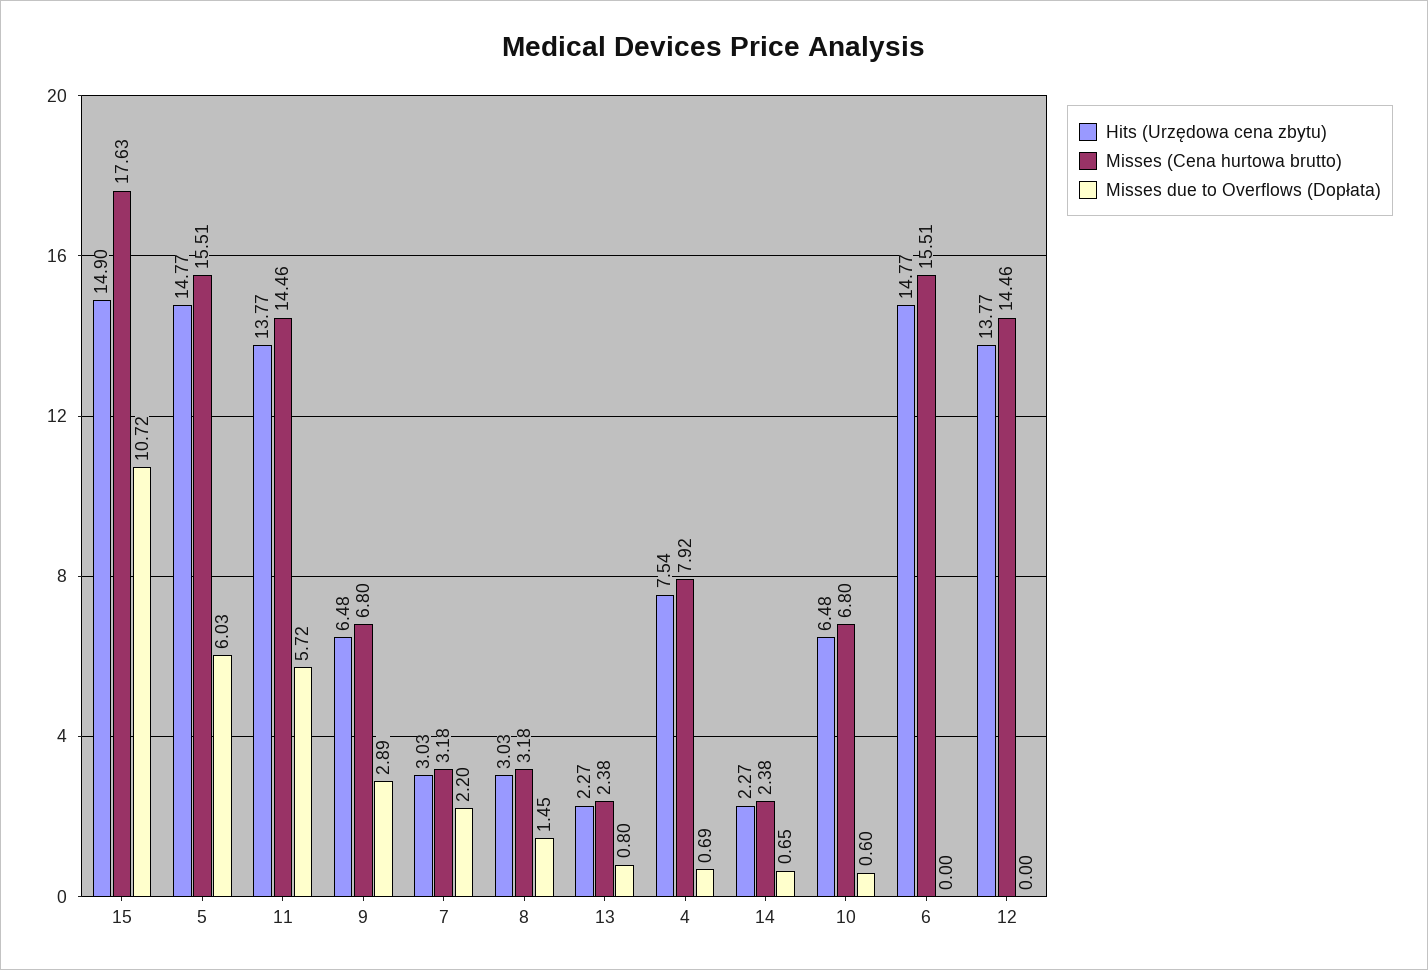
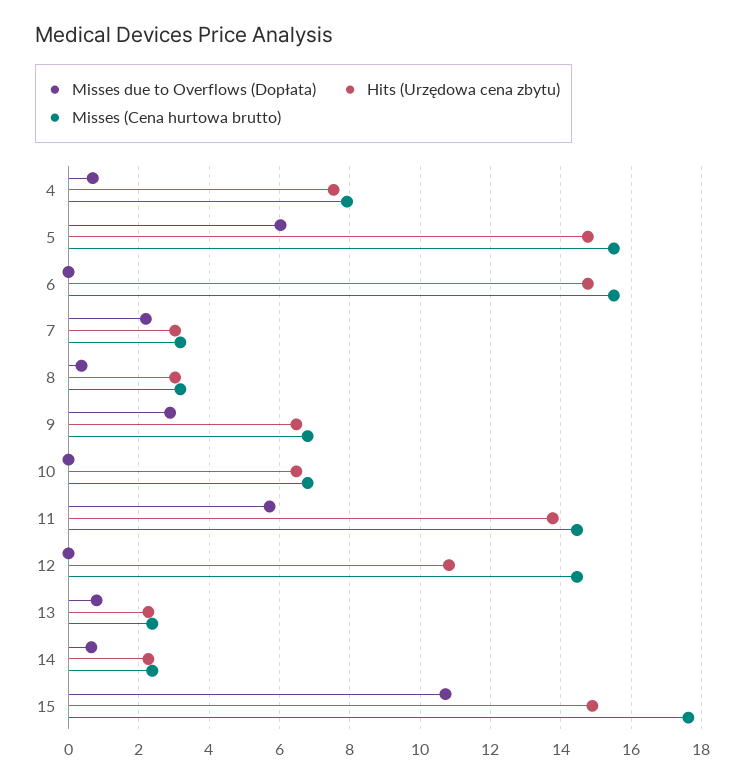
Misses due to Overflows (Dopłata), 8: 1.45 -> 0.4
Misses due to Overflows (Dopłata), 10: 0.6 -> 0
Hits (Urzędowa cena zbytu), 12: 13.77 -> 10.8

